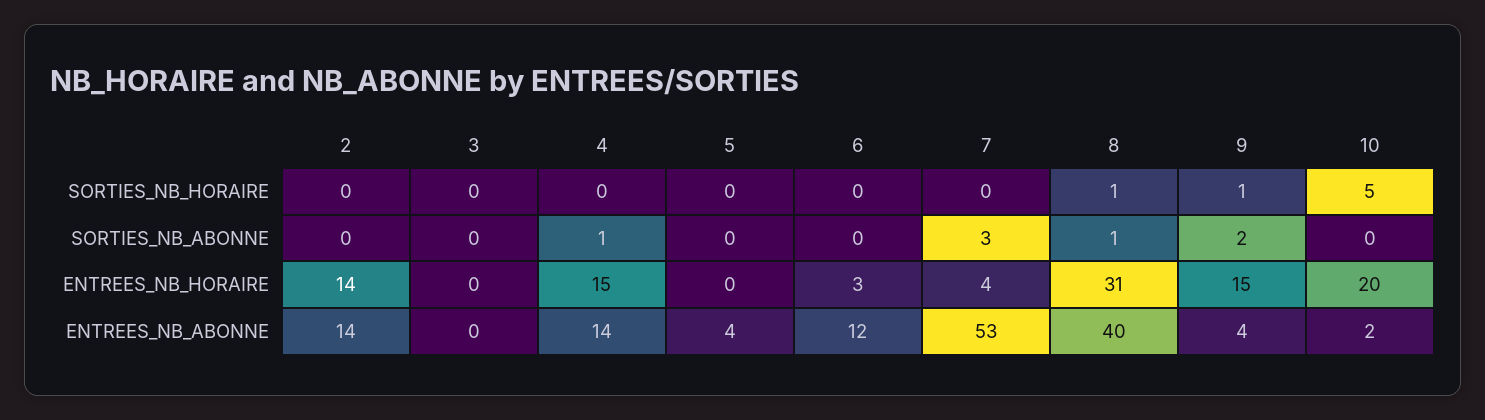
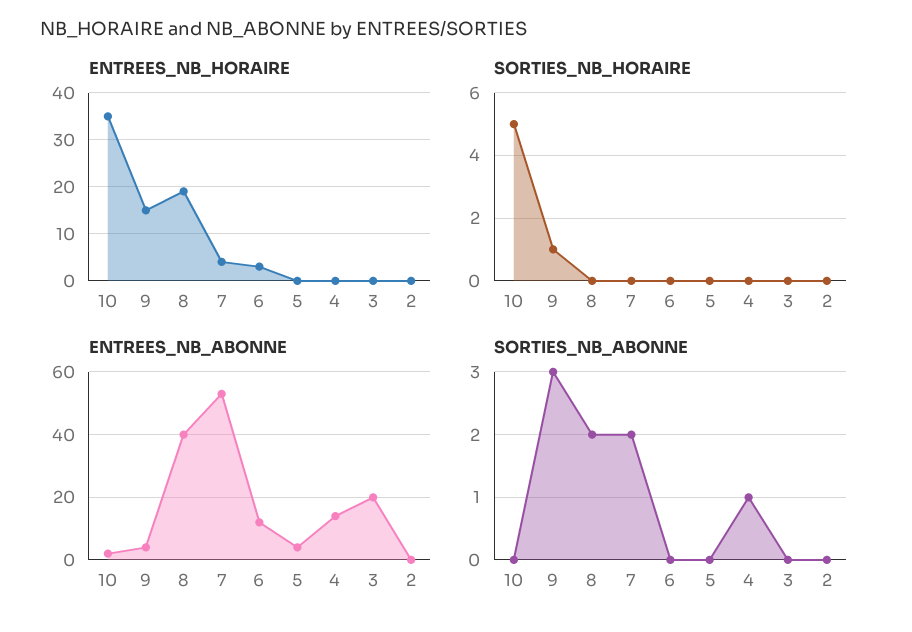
SORTIES_NB_HORAIRE, 8: 1 -> 0
SORTIES_NB_ABONNE, 7: 3 -> 2
SORTIES_NB_ABONNE, 8: 1 -> 2
SORTIES_NB_ABONNE, 9: 2 -> 3
ENTREES_NB_HORAIRE, 2: 14 -> 0
ENTREES_NB_HORAIRE, 4: 15 -> 0
ENTREES_NB_HORAIRE, 8: 31 -> 20
ENTREES_NB_HORAIRE, 10: 20 -> 35
ENTREES_NB_ABONNE, 2: 14 -> 0
ENTREES_NB_ABONNE, 3: 0 -> 20

